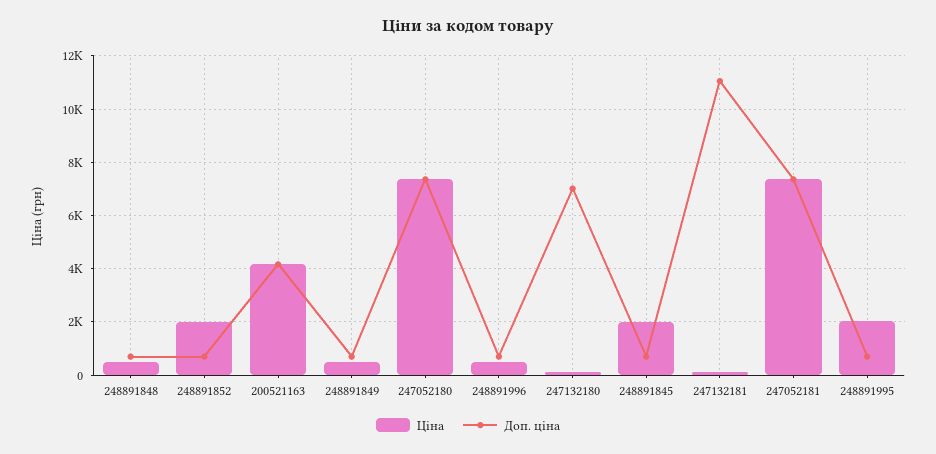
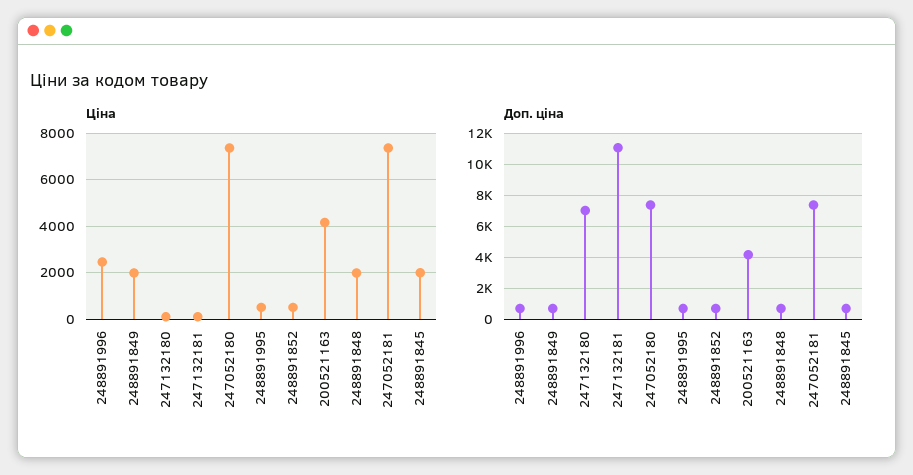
Ціна, 248891848: 500 -> 2000
Ціна, 248891852: 2000 -> 500
Ціна, 248891849: 500 -> 2000
Ціна, 248891996: 500 -> 2500
Ціна, 248891995: 2000 -> 500

